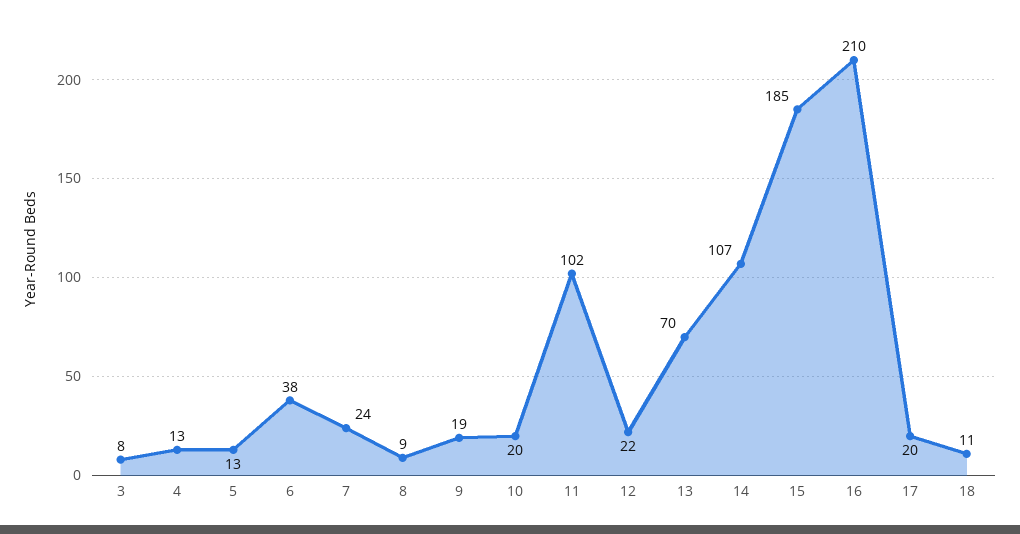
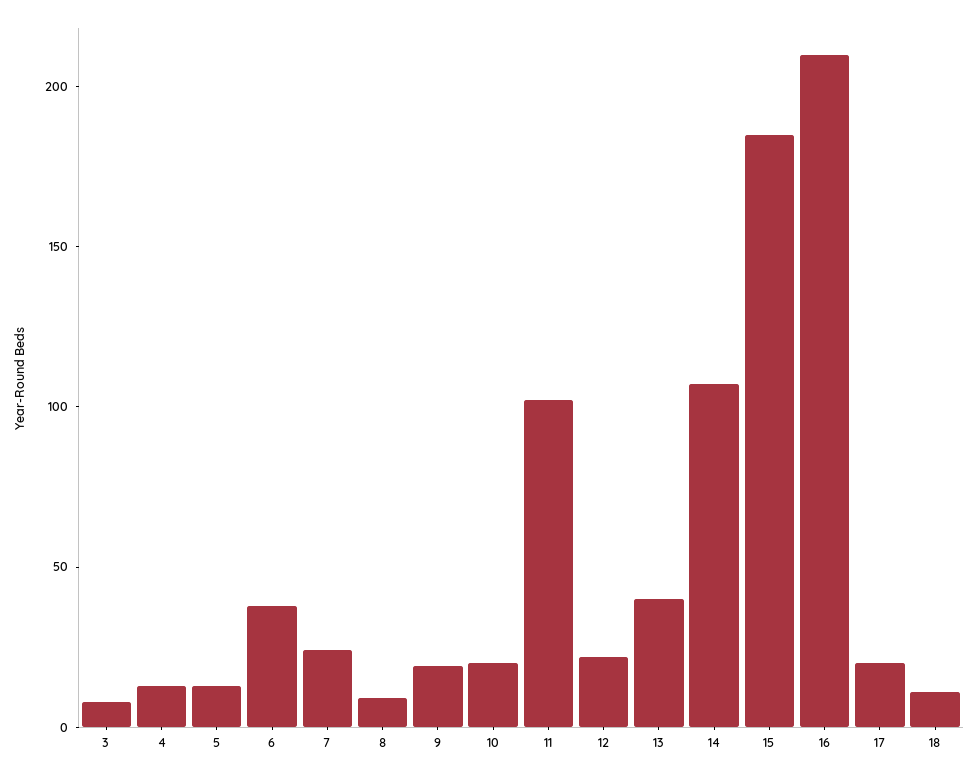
13: 70 -> 40

